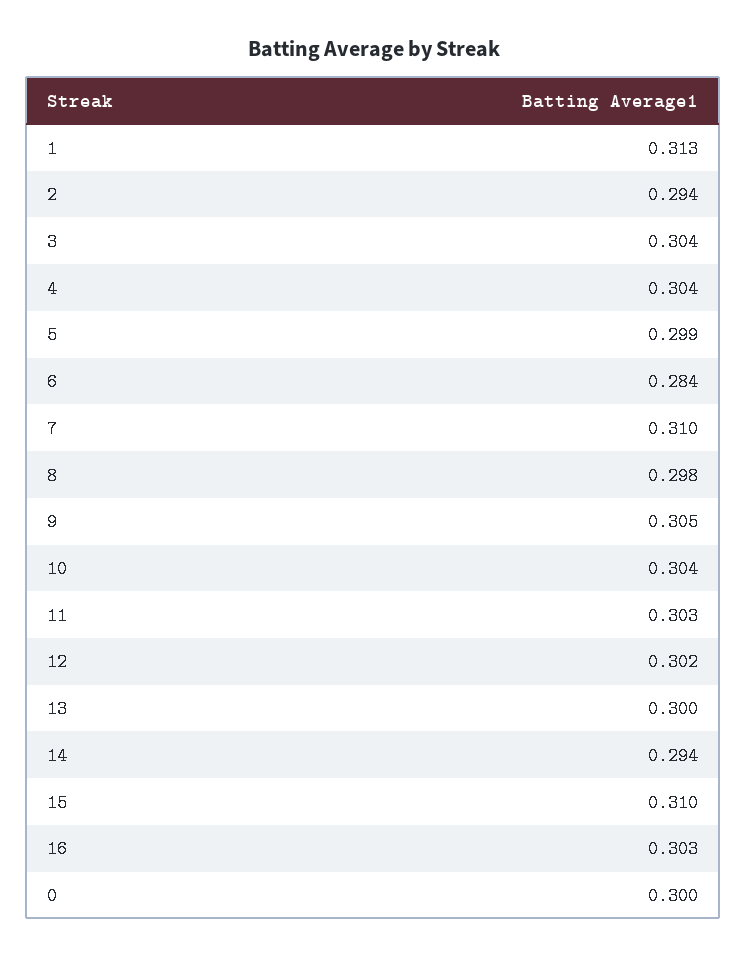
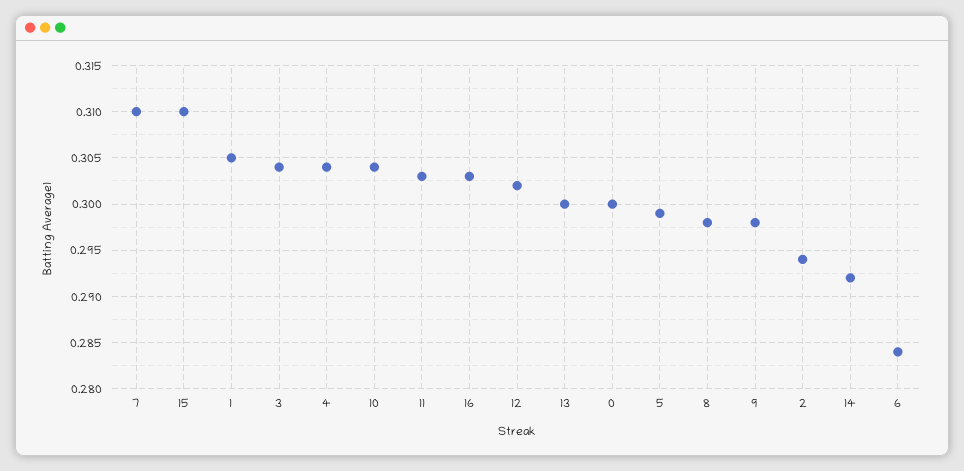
1: 0.313 -> 0.305
9: 0.305 -> 0.298
14: 0.294 -> 0.292

